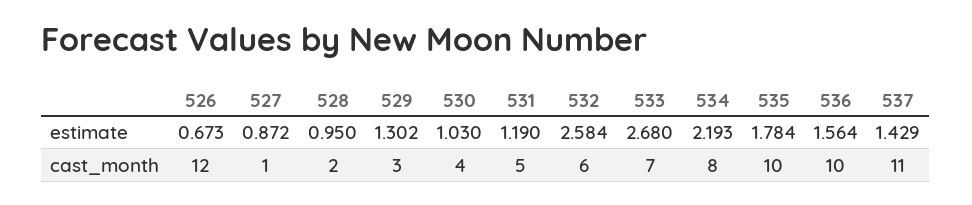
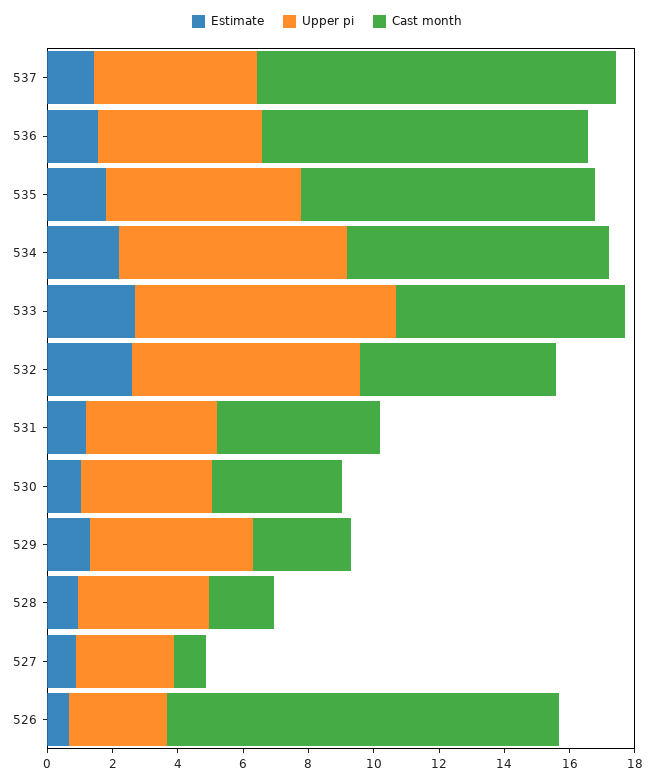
cast_month, 535: 10 -> 9
Upper pi, 537: none -> 5
Upper pi, 536: none -> 5
Upper pi, 535: none -> 6
Upper pi, 534: none -> 7
Upper pi, 533: none -> 8
Upper pi, 532: none -> 7
Upper pi, 531: none -> 4
Upper pi, 530: none -> 4
Upper pi, 529: none -> 5
Upper pi, 528: none -> 4
Upper pi, 527: none -> 3
Upper pi, 526: none -> 3

